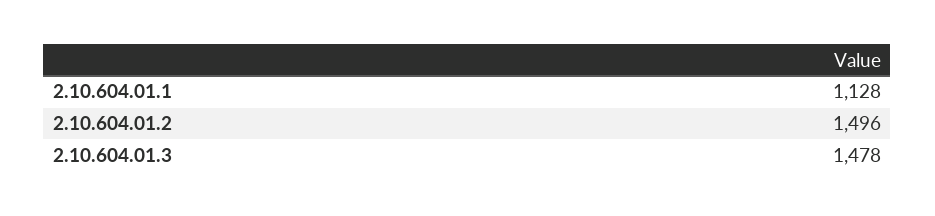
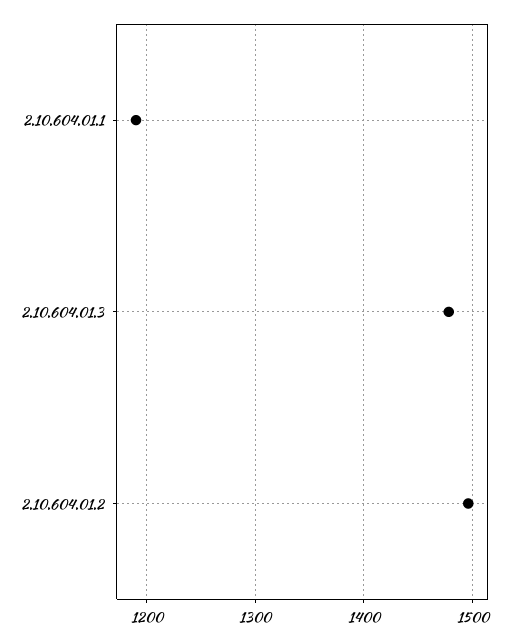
2.10.604.01.1: 1128 -> 1190

